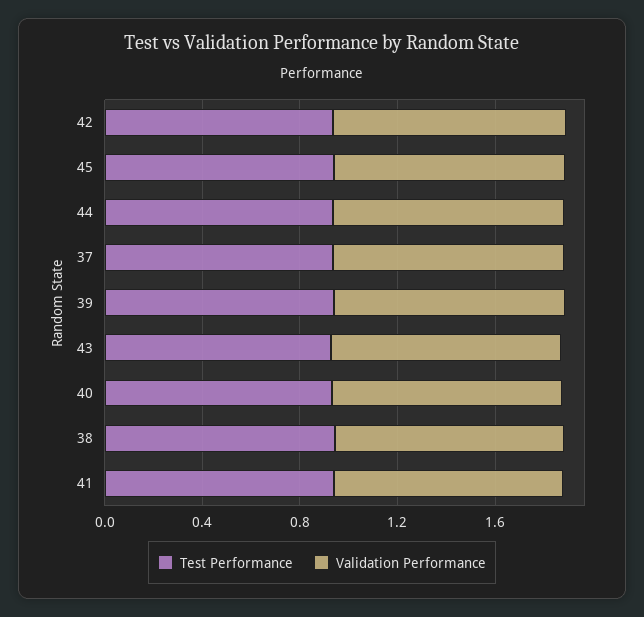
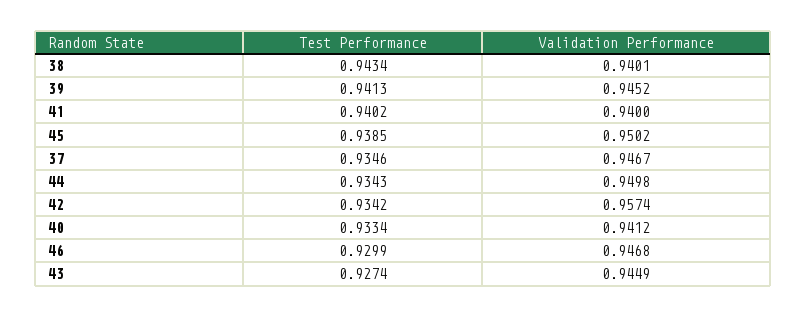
Test Performance, 46: none -> 0.9299
Validation Performance, 46: none -> 0.9468

